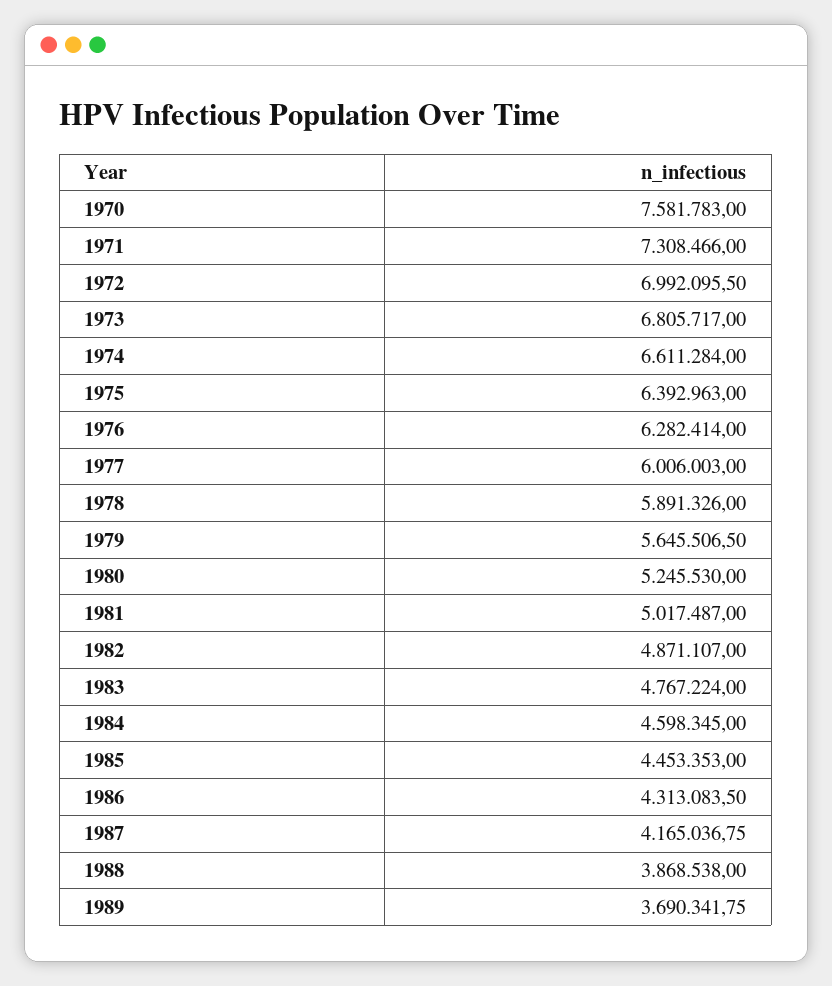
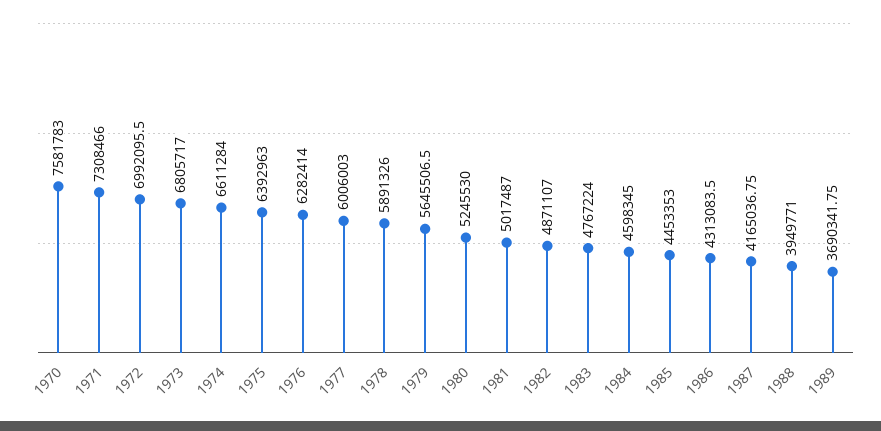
1988: 3868538 -> 3949771

